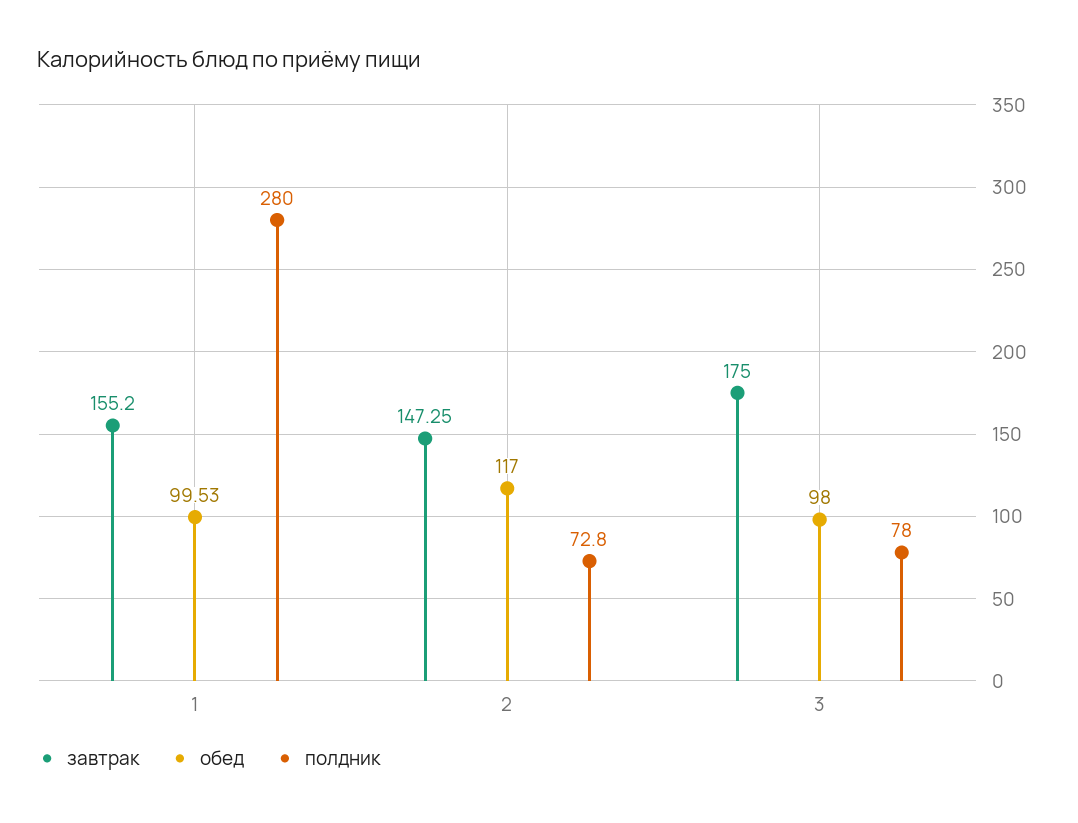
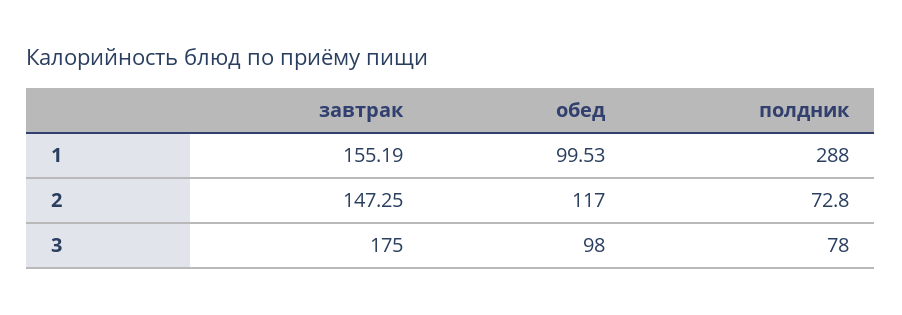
завтрак, 1: 155.2 -> 155.19
полдник, 1: 280 -> 288

